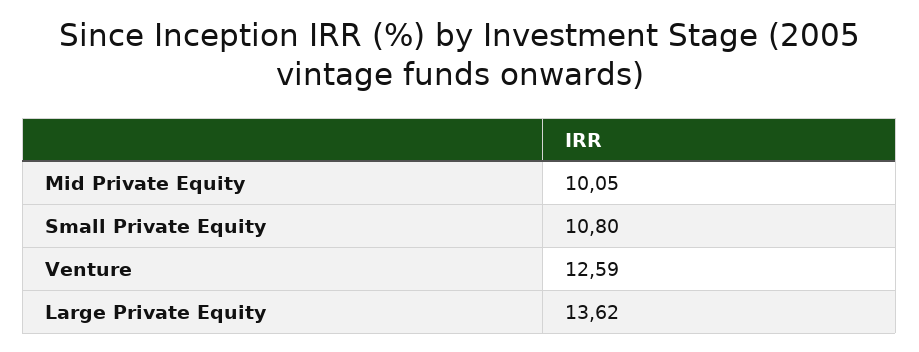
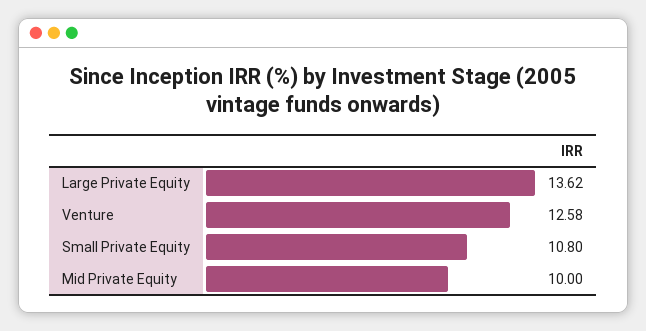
Mid Private Equity: 10.05 -> 10
Venture: 12.59 -> 12.58

